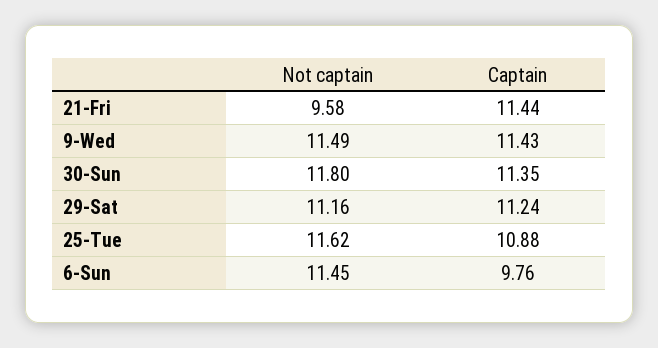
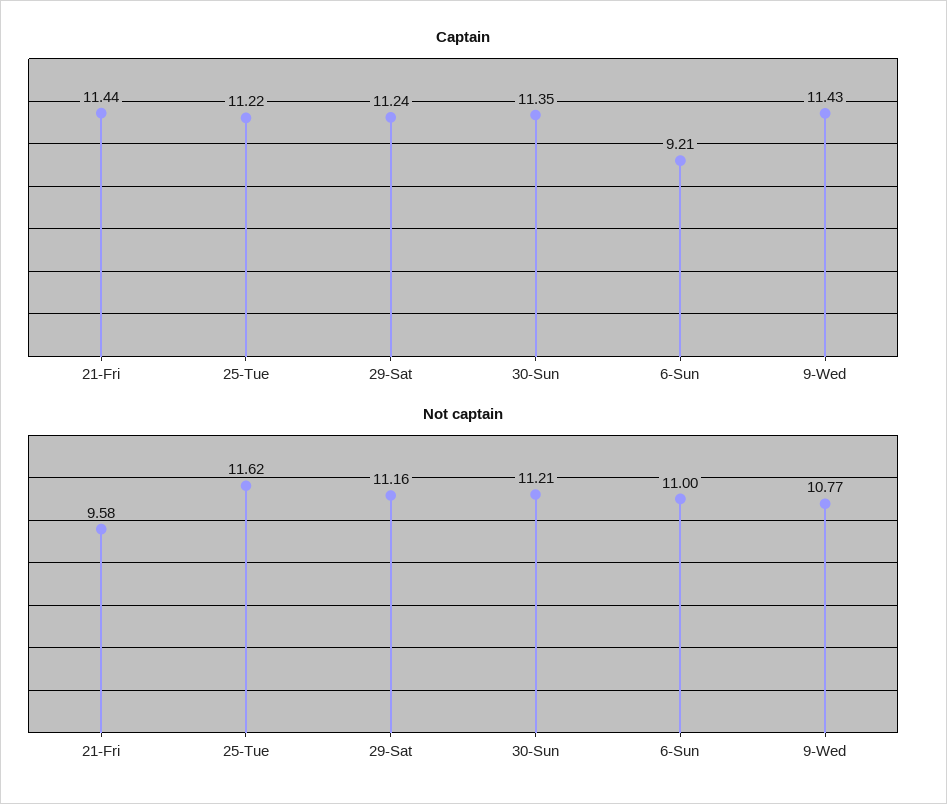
Not captain, 9-Wed: 11.49 -> 10.77
Not captain, 30-Sun: 11.8 -> 11.21
Captain, 25-Tue: 10.88 -> 11.22
Not captain, 6-Sun: 11.45 -> 11
Captain, 6-Sun: 9.76 -> 9.21

